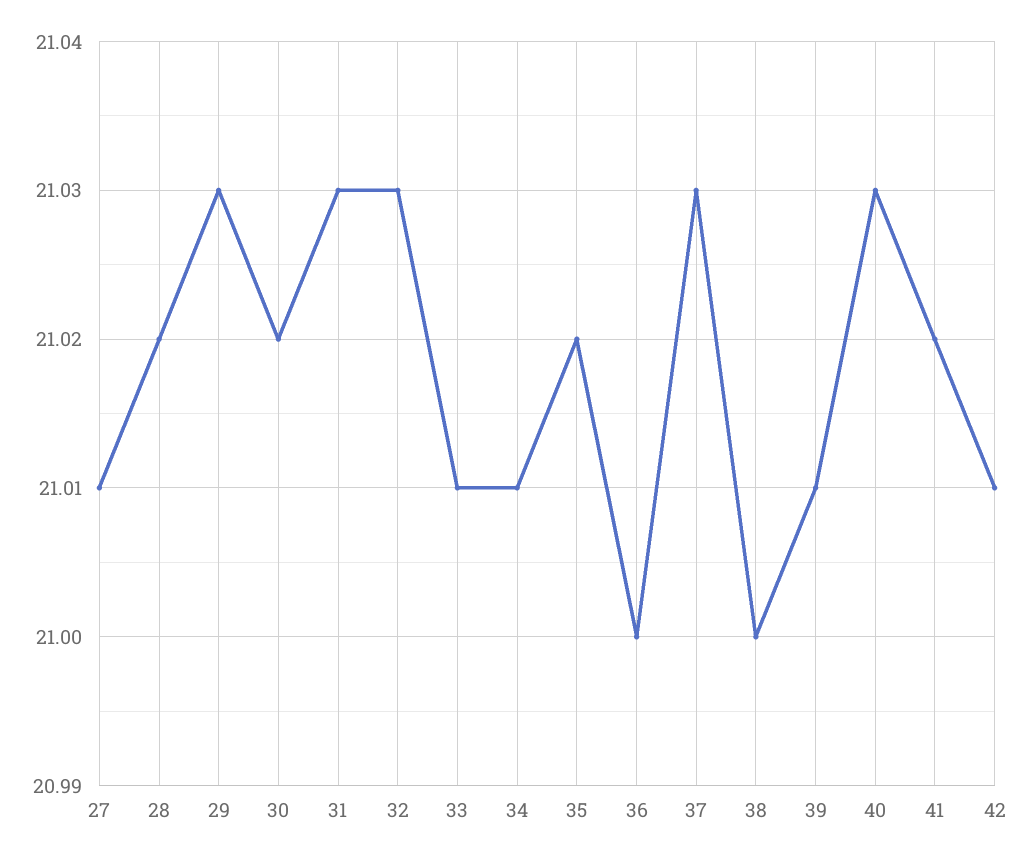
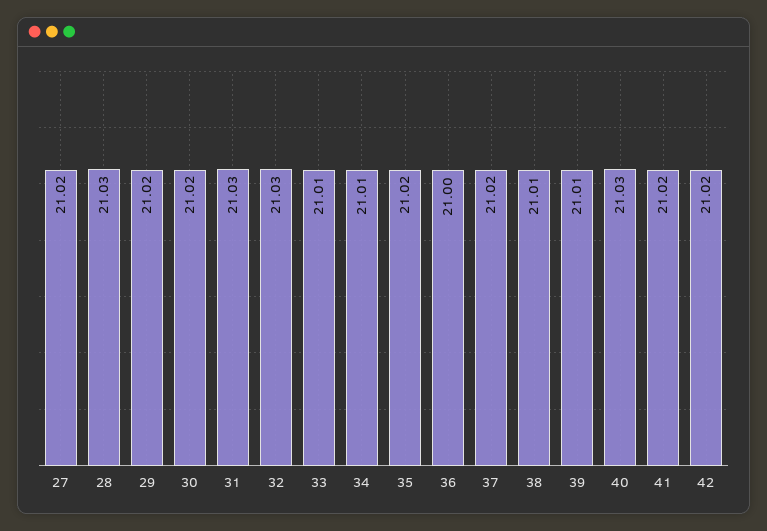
27: 21.01 -> 21.02
28: 21.02 -> 21.03
29: 21.03 -> 21.02
37: 21.03 -> 21.02
38: 21 -> 21.01
42: 21.01 -> 21.02

